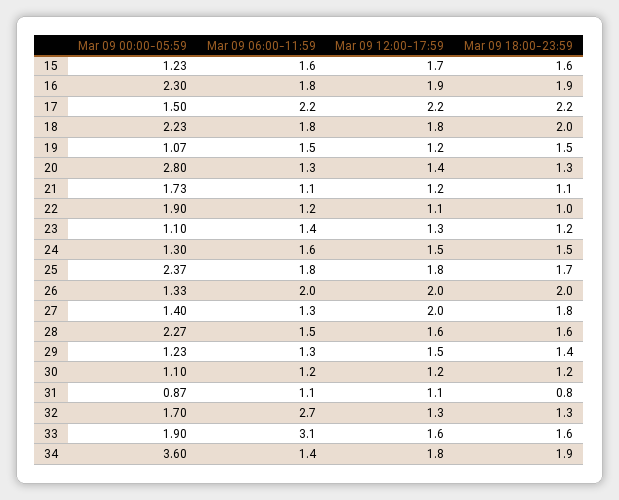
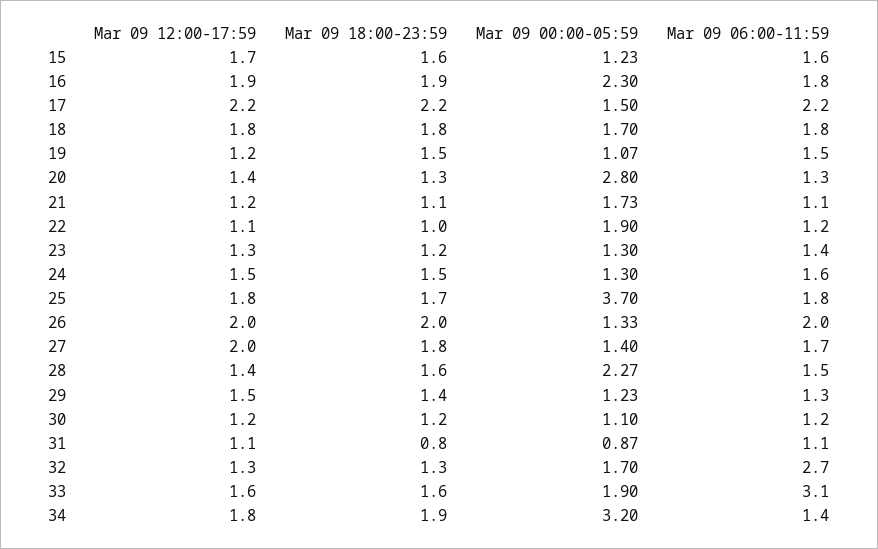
Mar 09 00:00-05:59, 18: 2.23 -> 1.7
Mar 09 18:00-23:59, 18: 2 -> 1.8
Mar 09 00:00-05:59, 23: 1.1 -> 1.3
Mar 09 00:00-05:59, 25: 2.37 -> 3.7
Mar 09 06:00-11:59, 27: 1.3 -> 1.7
Mar 09 12:00-17:59, 28: 1.6 -> 1.4
Mar 09 00:00-05:59, 34: 3.6 -> 3.2

